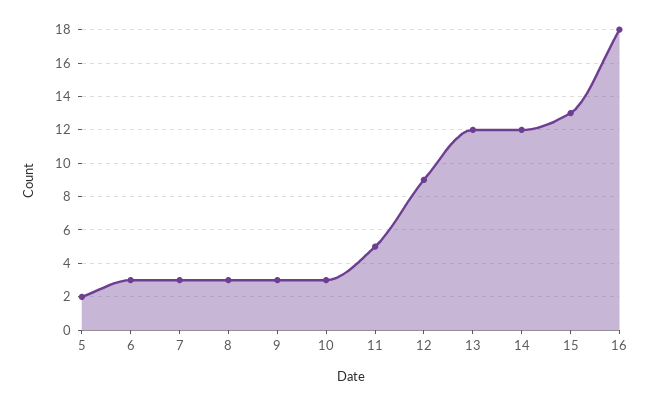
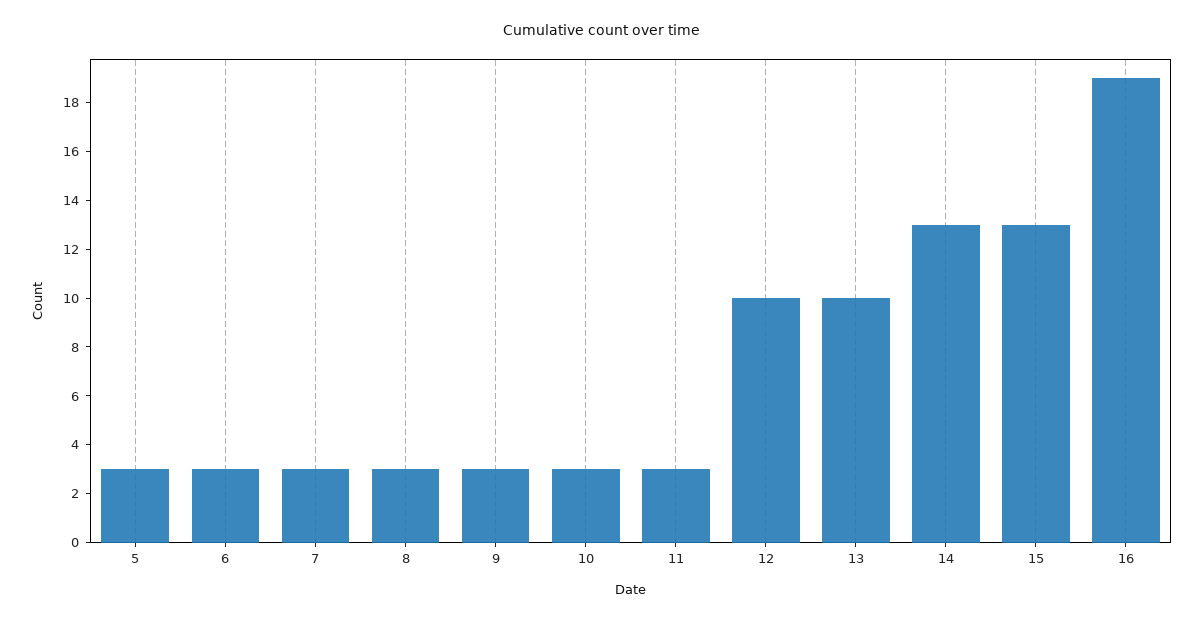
5: 2 -> 3
11: 5 -> 3
12: 9 -> 10
13: 12 -> 10
14: 12 -> 13
16: 18 -> 19

